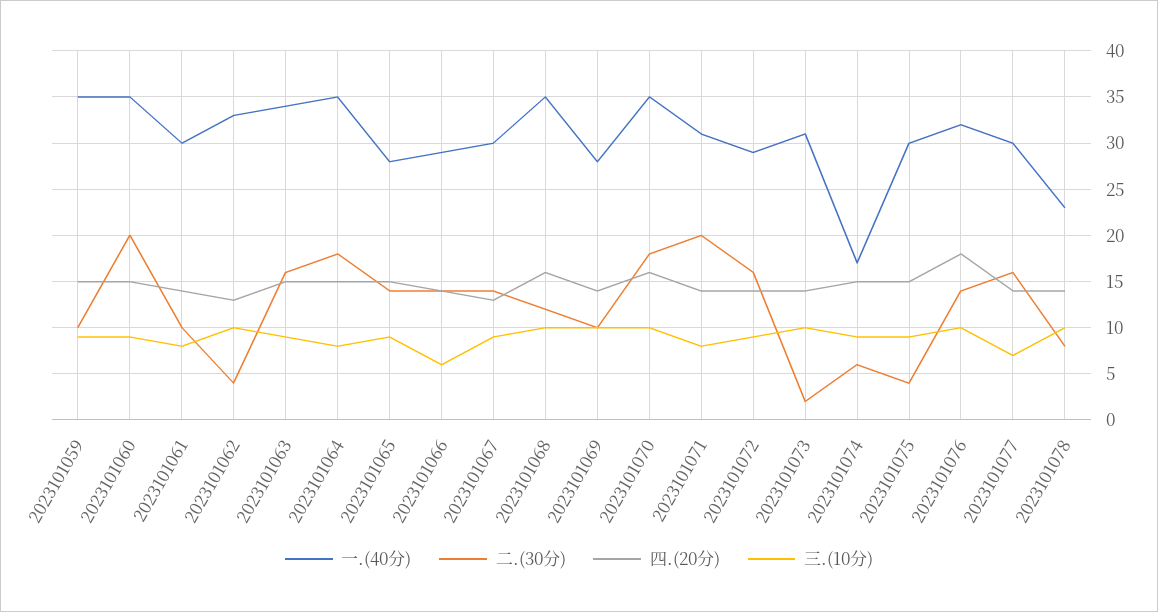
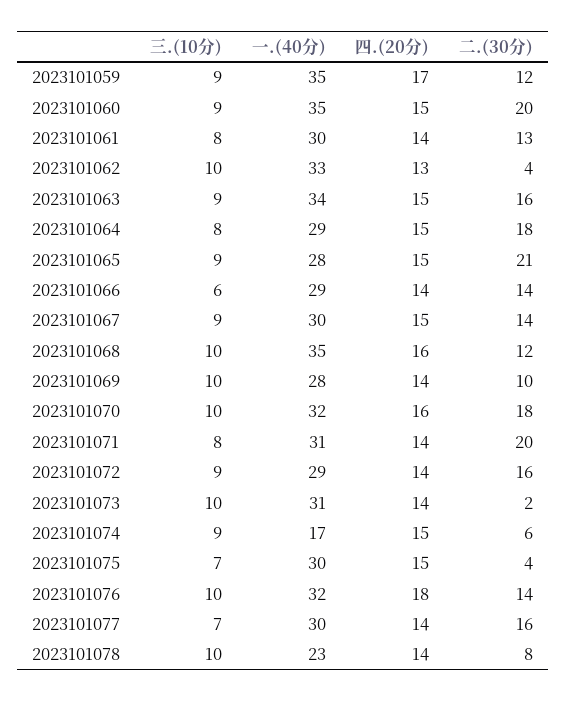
二.(30分), 2023101059: 10 -> 12
四.(20分), 2023101059: 15 -> 17
二.(30分), 2023101061: 10 -> 13
一.(40分), 2023101064: 35 -> 29
二.(30分), 2023101065: 14 -> 21
四.(20分), 2023101067: 13 -> 15
一.(40分), 2023101070: 35 -> 32
三.(10分), 2023101075: 9 -> 7

